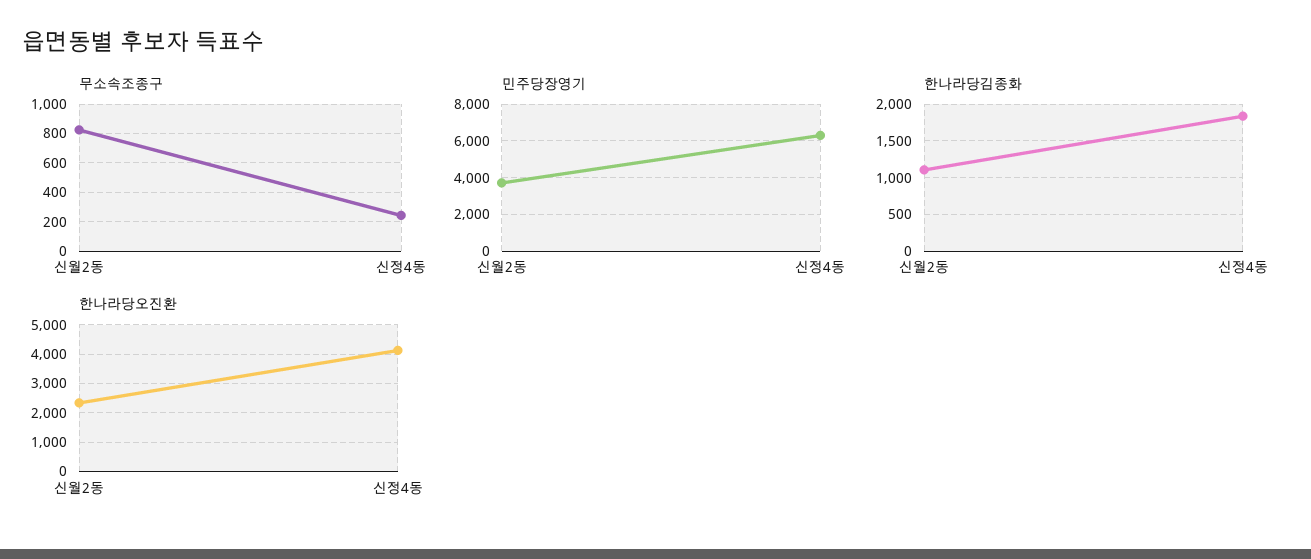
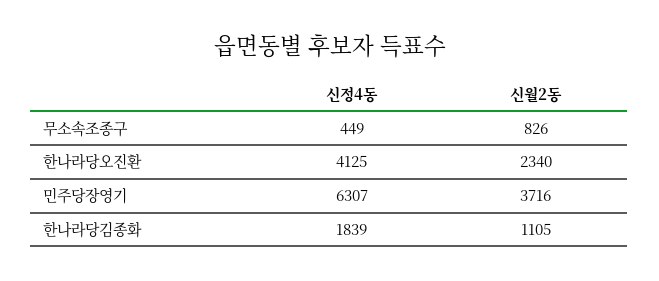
무소속조종구, 신정4동: 250 -> 449

